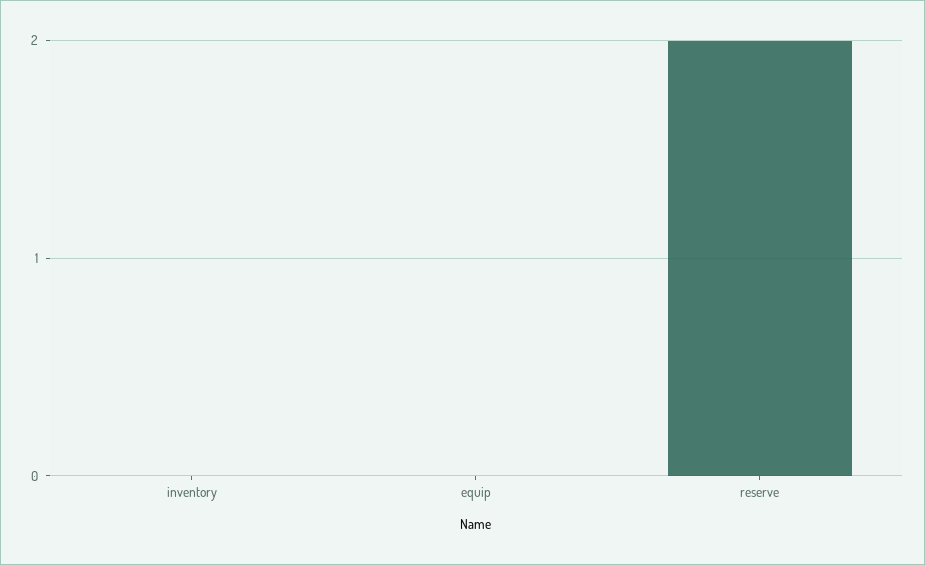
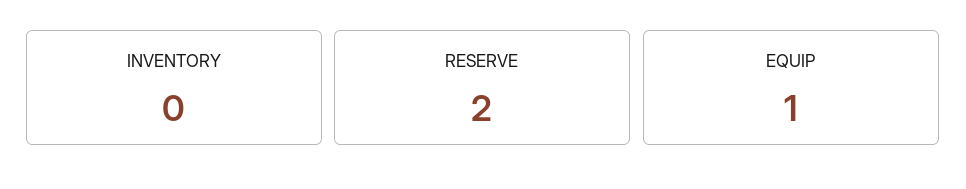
equip: 0 -> 1

